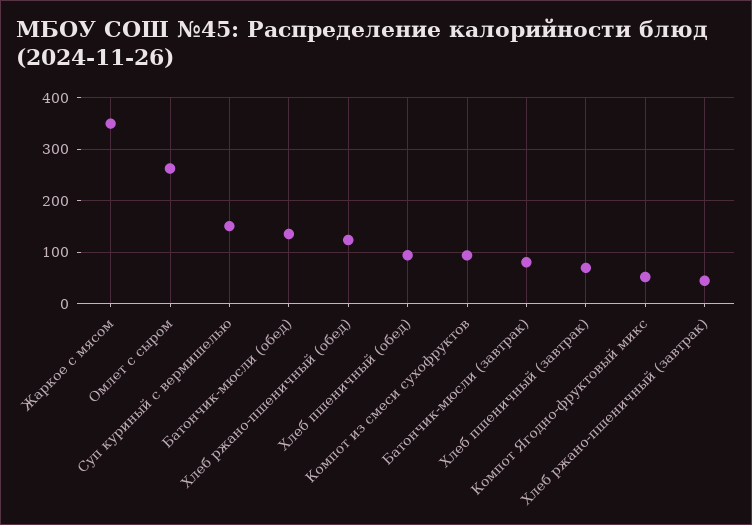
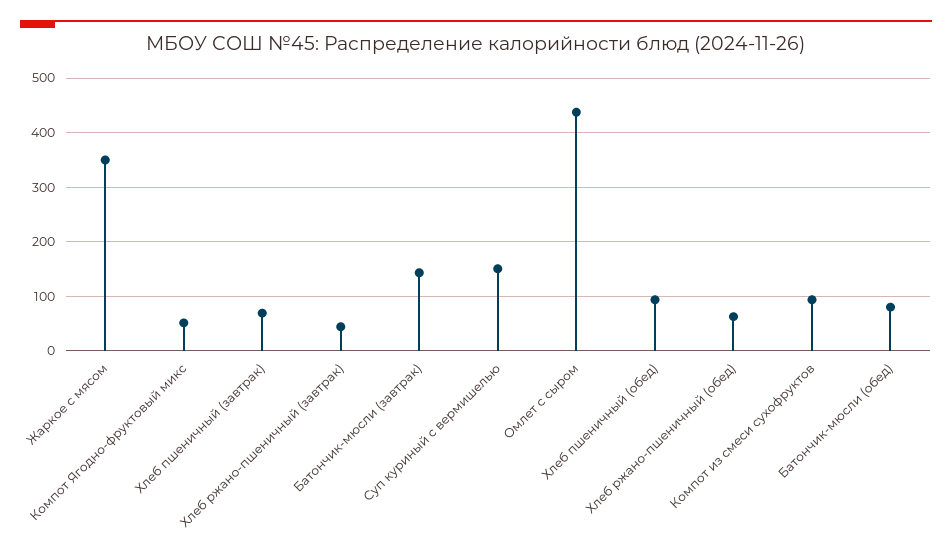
Омлет с сыром: 260 -> 440
Батончик-мюсли (обед): 140 -> 80
Хлеб ржано-пшеничный (обед): 120 -> 60
Батончик-мюсли (завтрак): 80 -> 140

